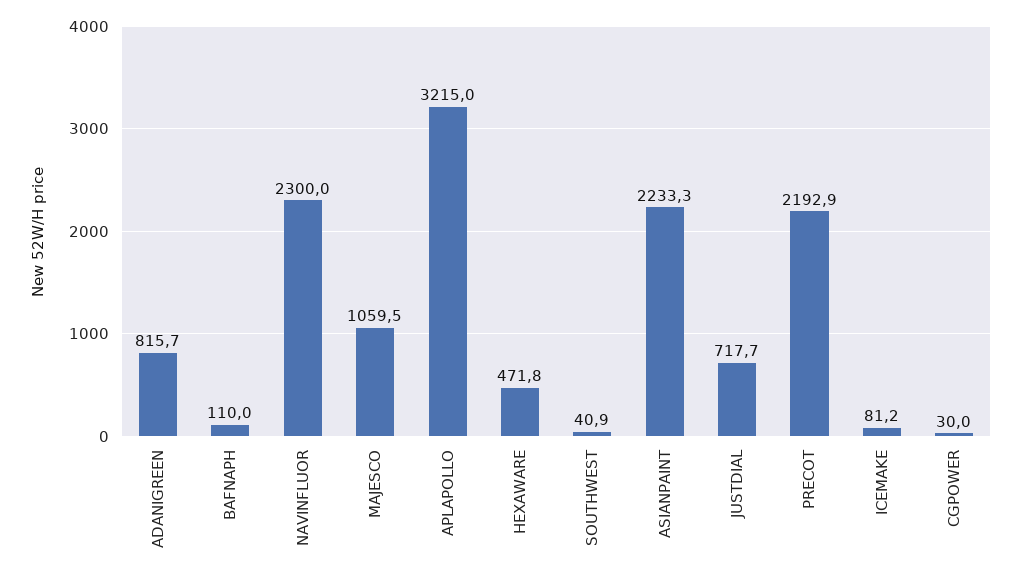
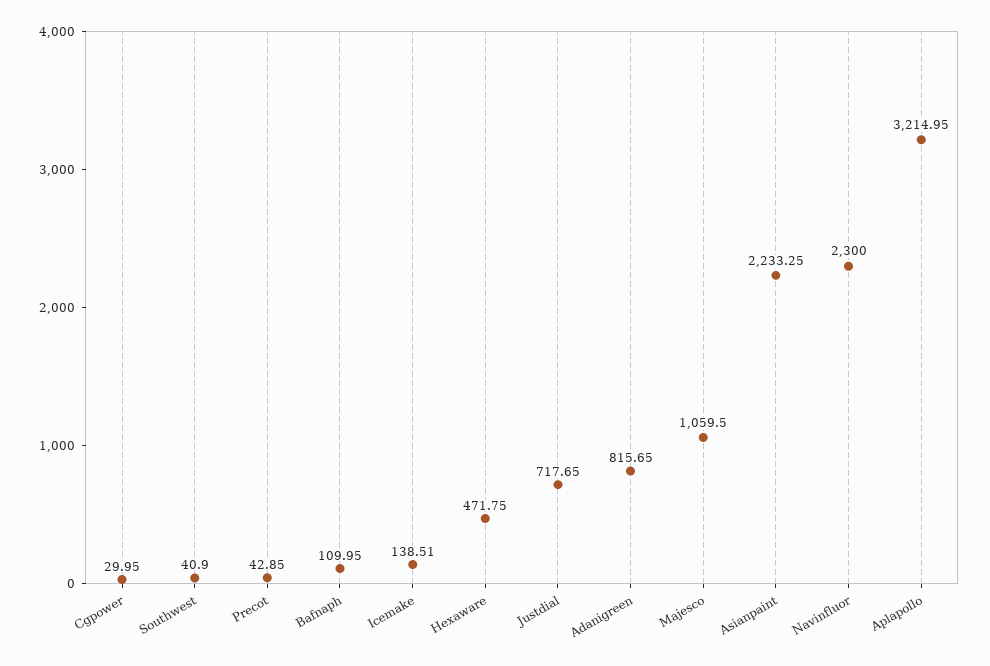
PRECOT: 2192.9 -> 42.85
ICEMAKE: 81.2 -> 138.51

